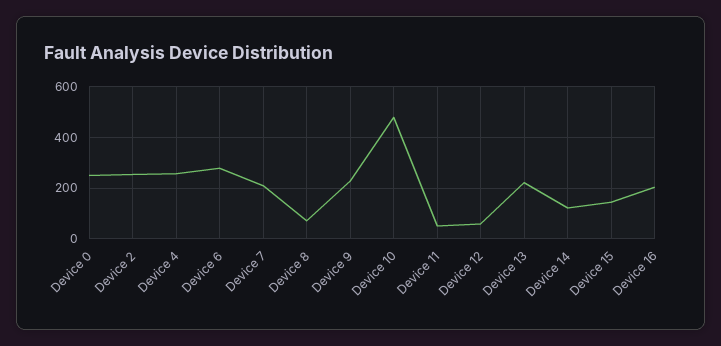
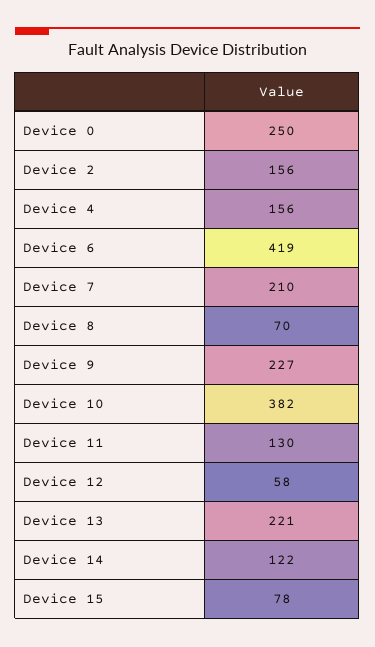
Device 2: 250 -> 156
Device 4: 250 -> 156
Device 6: 275 -> 419
Device 10: 475 -> 382
Device 11: 50 -> 130
Device 15: 150 -> 78
Device 16: 200 -> none

